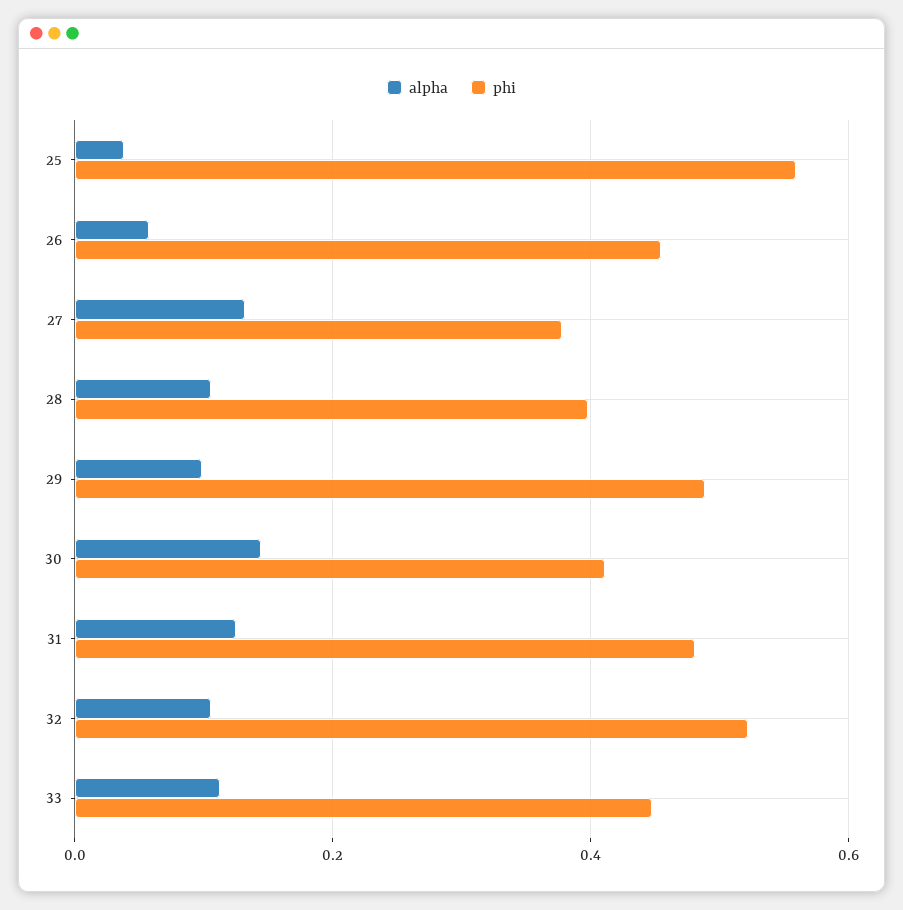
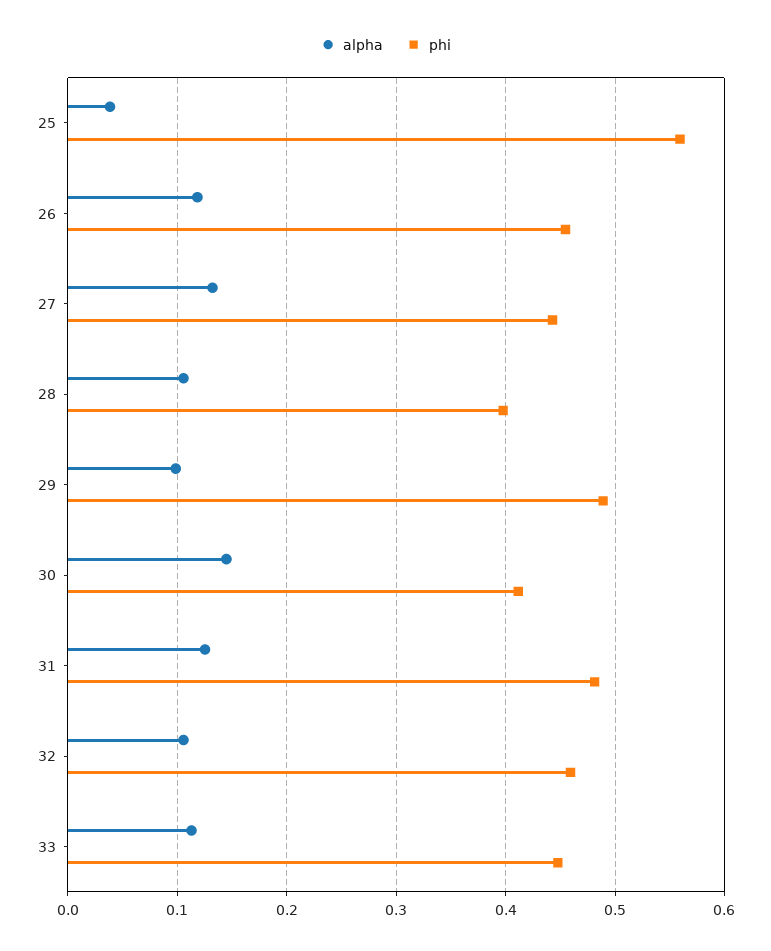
alpha, 26: 0.06 -> 0.12
phi, 27: 0.38 -> 0.44
phi, 32: 0.52 -> 0.46

